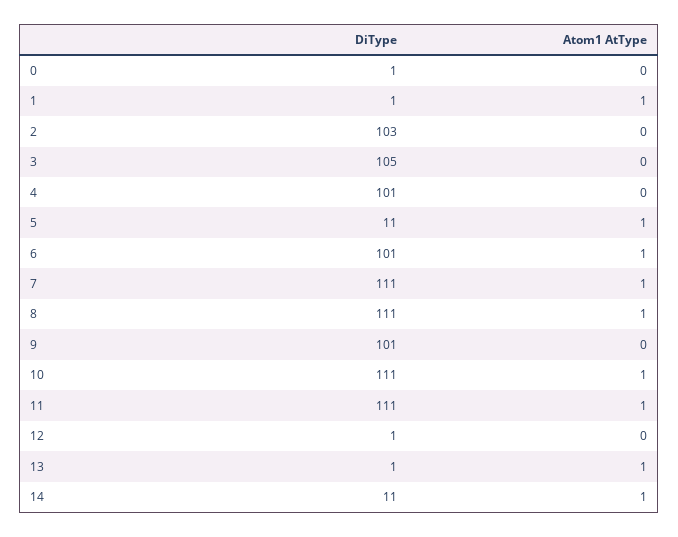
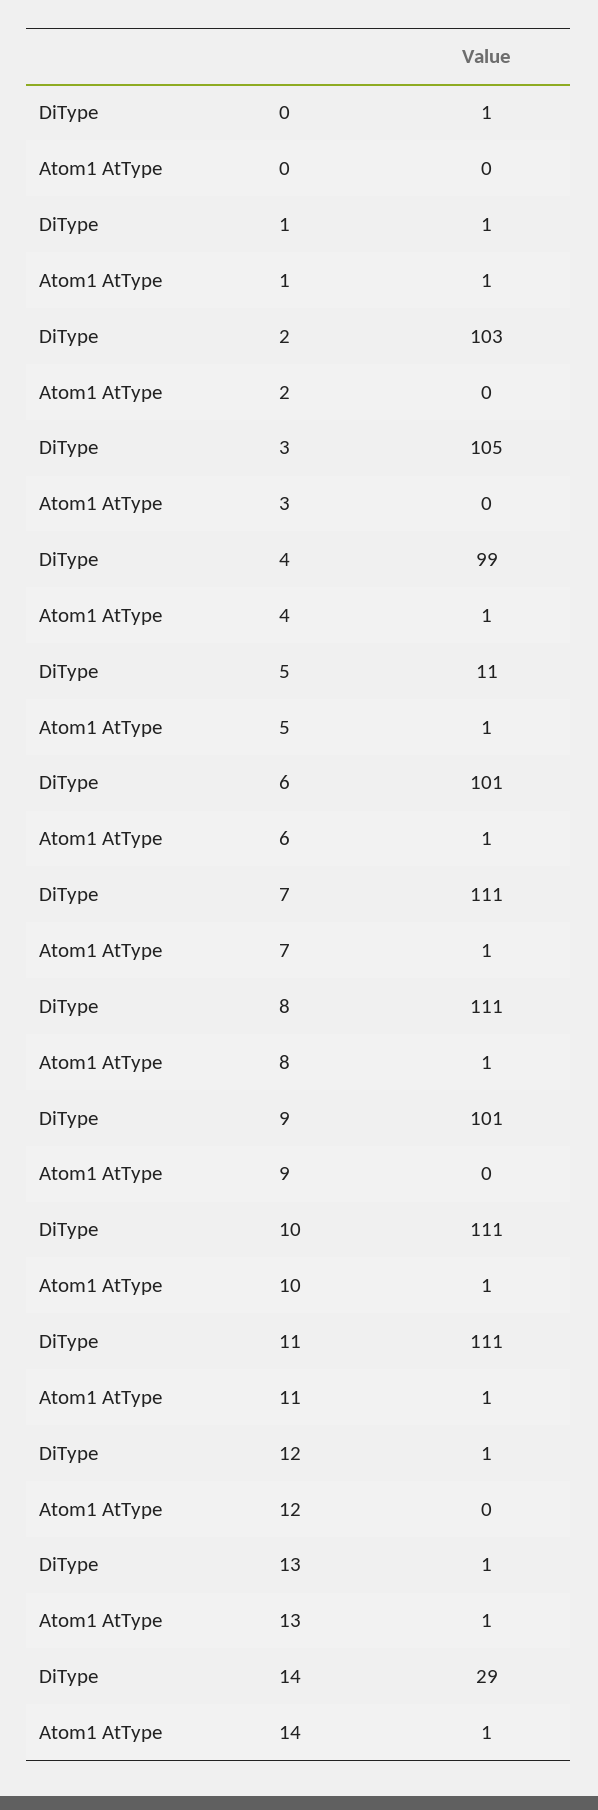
DiType, 4: 101 -> 99
Atom1 AtType, 4: 0 -> 1
DiType, 14: 11 -> 29

